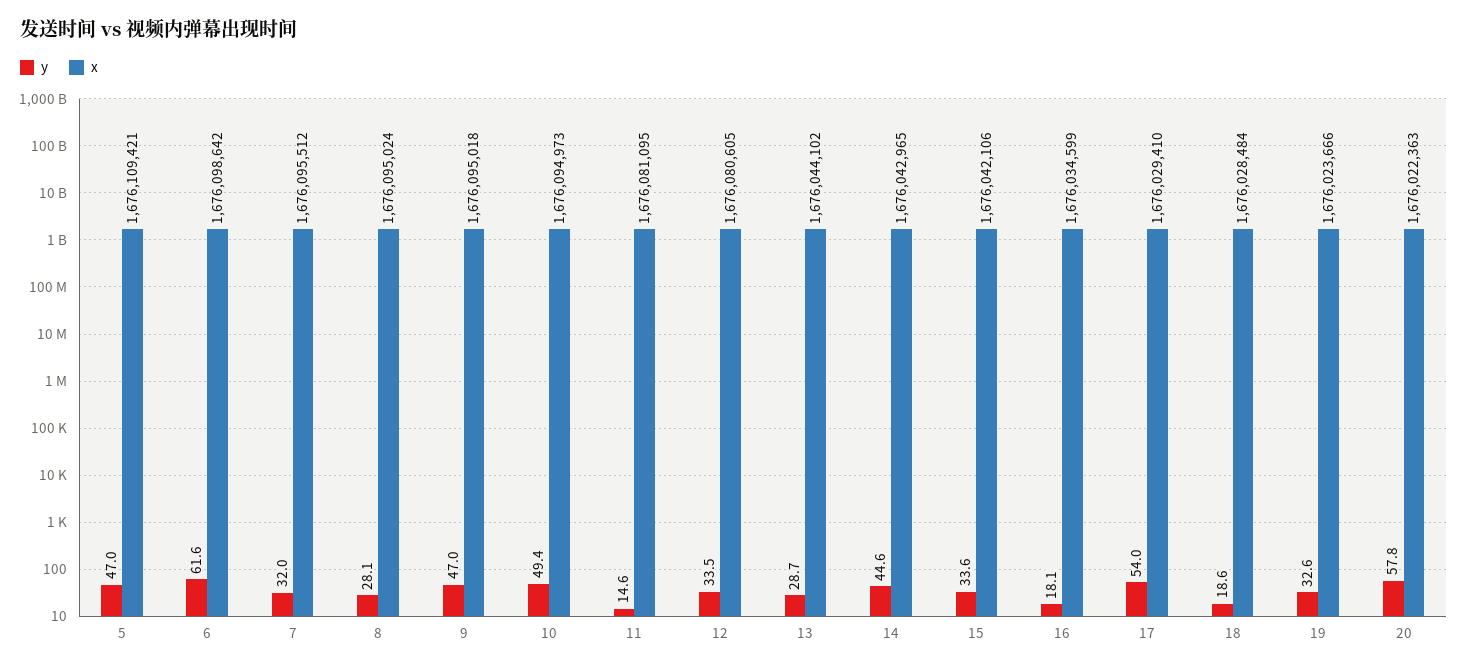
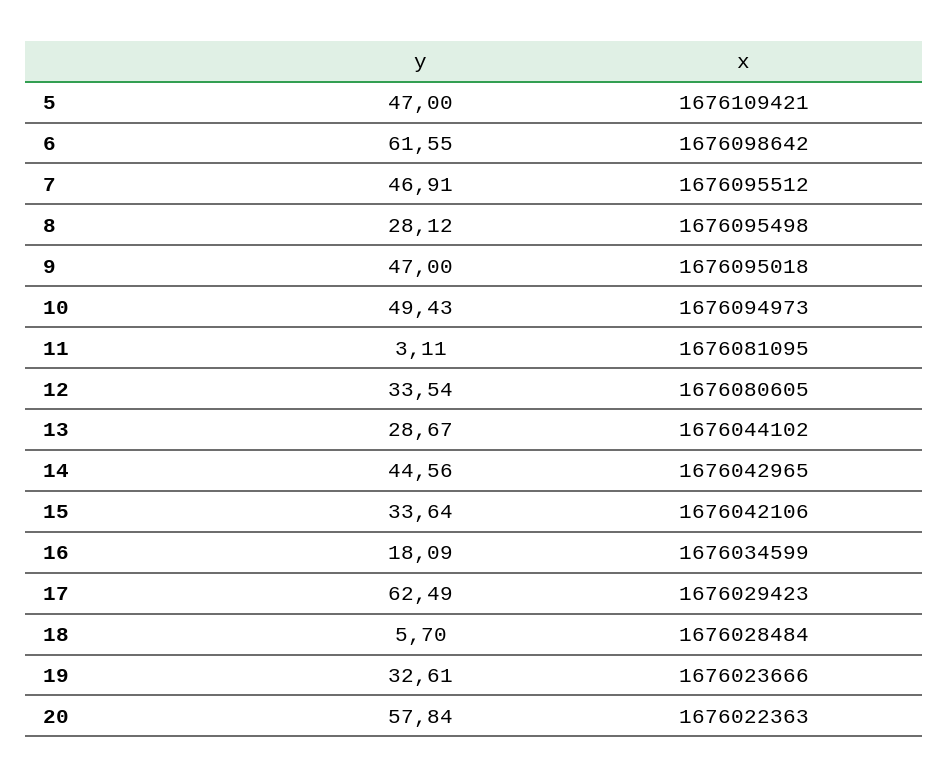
y, 7: 32 -> 46.91
x, 8: 1676095024 -> 1676095498
y, 11: 14.6 -> 3.11
y, 17: 54 -> 62.49
x, 17: 1676029410 -> 1676029423
y, 18: 18.6 -> 5.7

